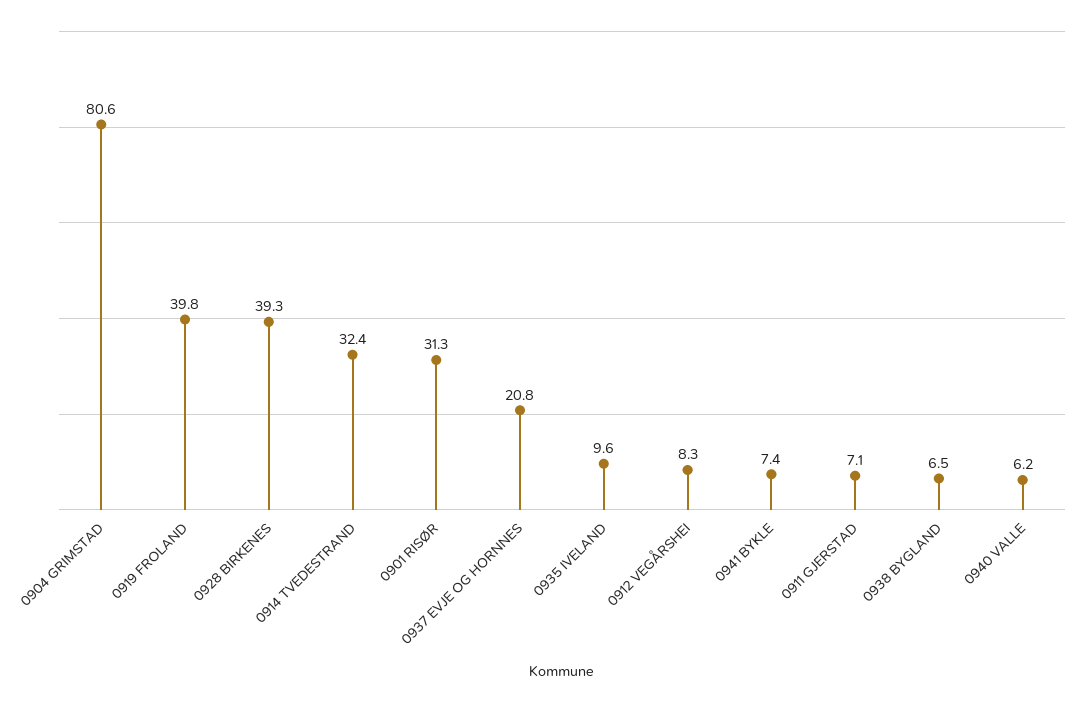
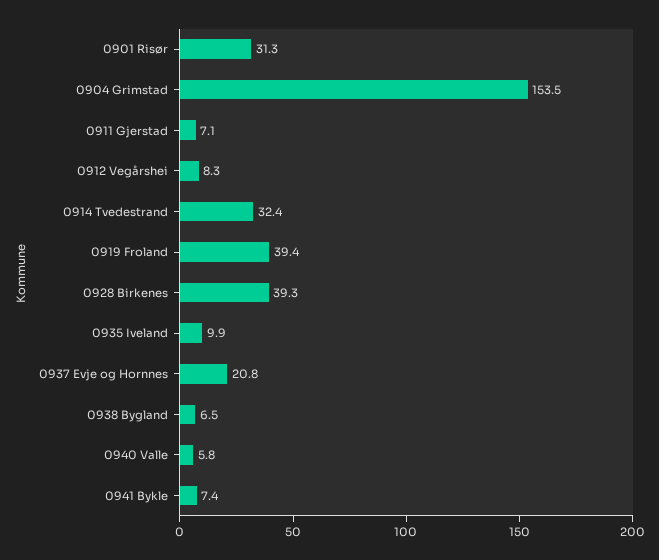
0904 GRIMSTAD: 80.6 -> 153.5
0919 FROLAND: 39.8 -> 39.4
0935 IVELAND: 9.6 -> 9.9
0940 VALLE: 6.2 -> 5.8

